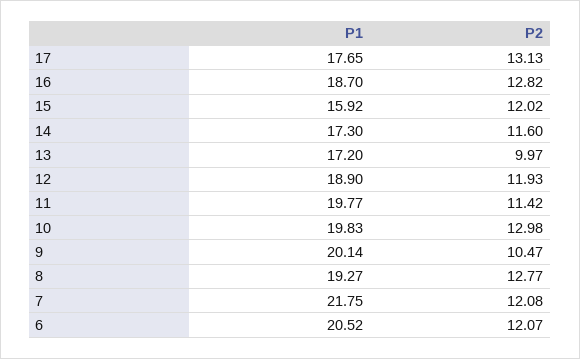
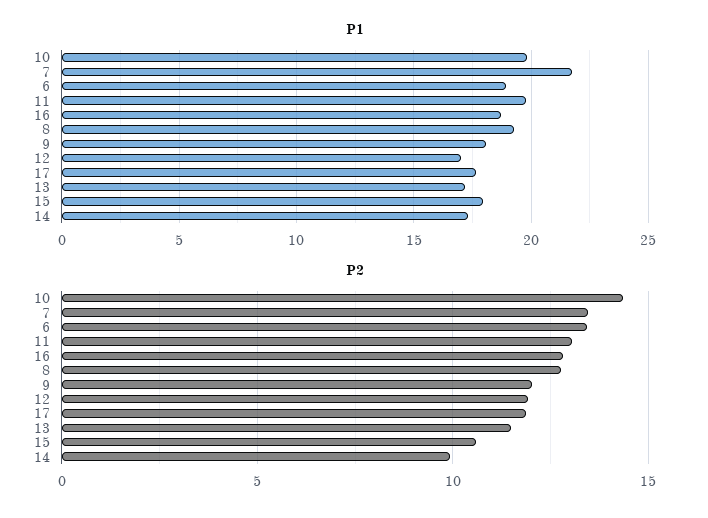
P2, 17: 13.13 -> 12
P1, 15: 15.92 -> 18
P2, 15: 12.02 -> 10.5
P2, 14: 11.6 -> 10
P2, 13: 9.97 -> 11.5
P1, 12: 18.9 -> 17
P2, 11: 11.42 -> 13
P2, 10: 12.98 -> 14.5
P1, 9: 20.14 -> 18
P2, 9: 10.47 -> 12
P2, 7: 12.08 -> 13.5
P1, 6: 20.52 -> 19
P2, 6: 12.07 -> 13.5

